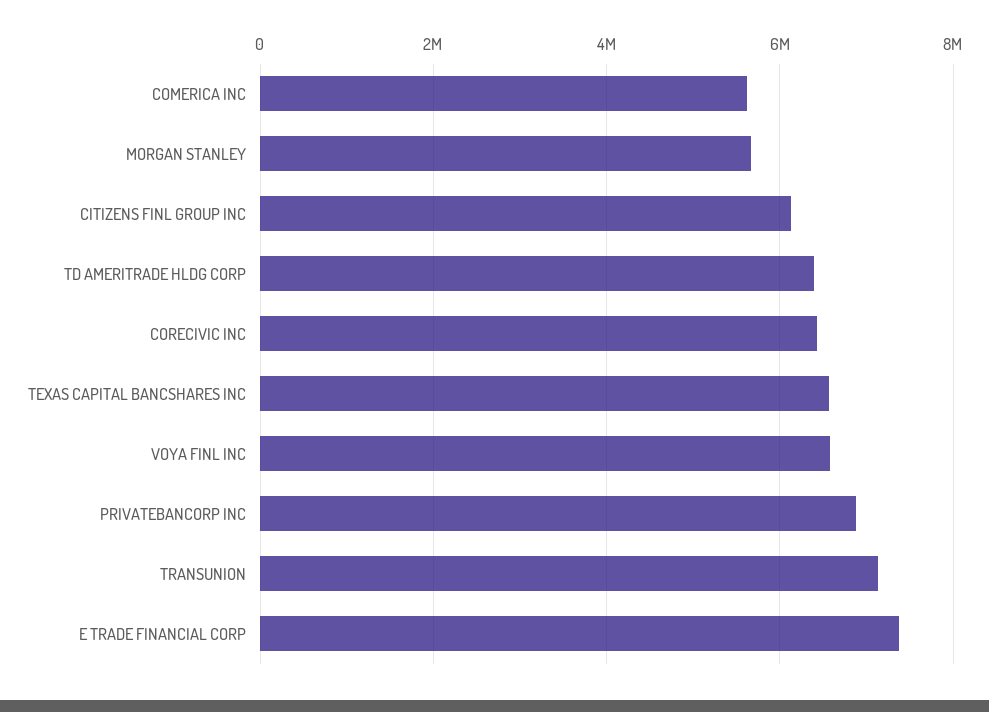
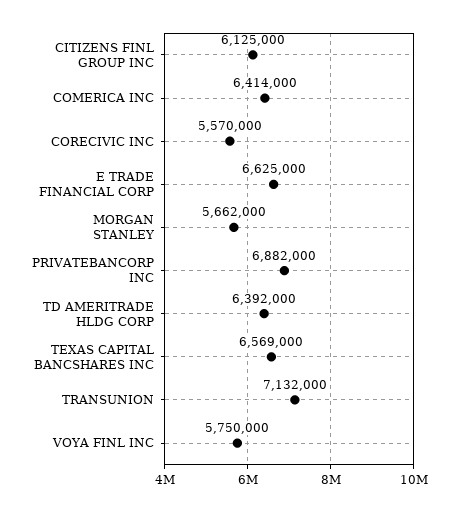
COMERICA INC: 5600000 -> 6414000
CORECIVIC INC: 6400000 -> 5570000
VOYA FINL INC: 6600000 -> 5750000
E TRADE FINANCIAL CORP: 7400000 -> 6625000

